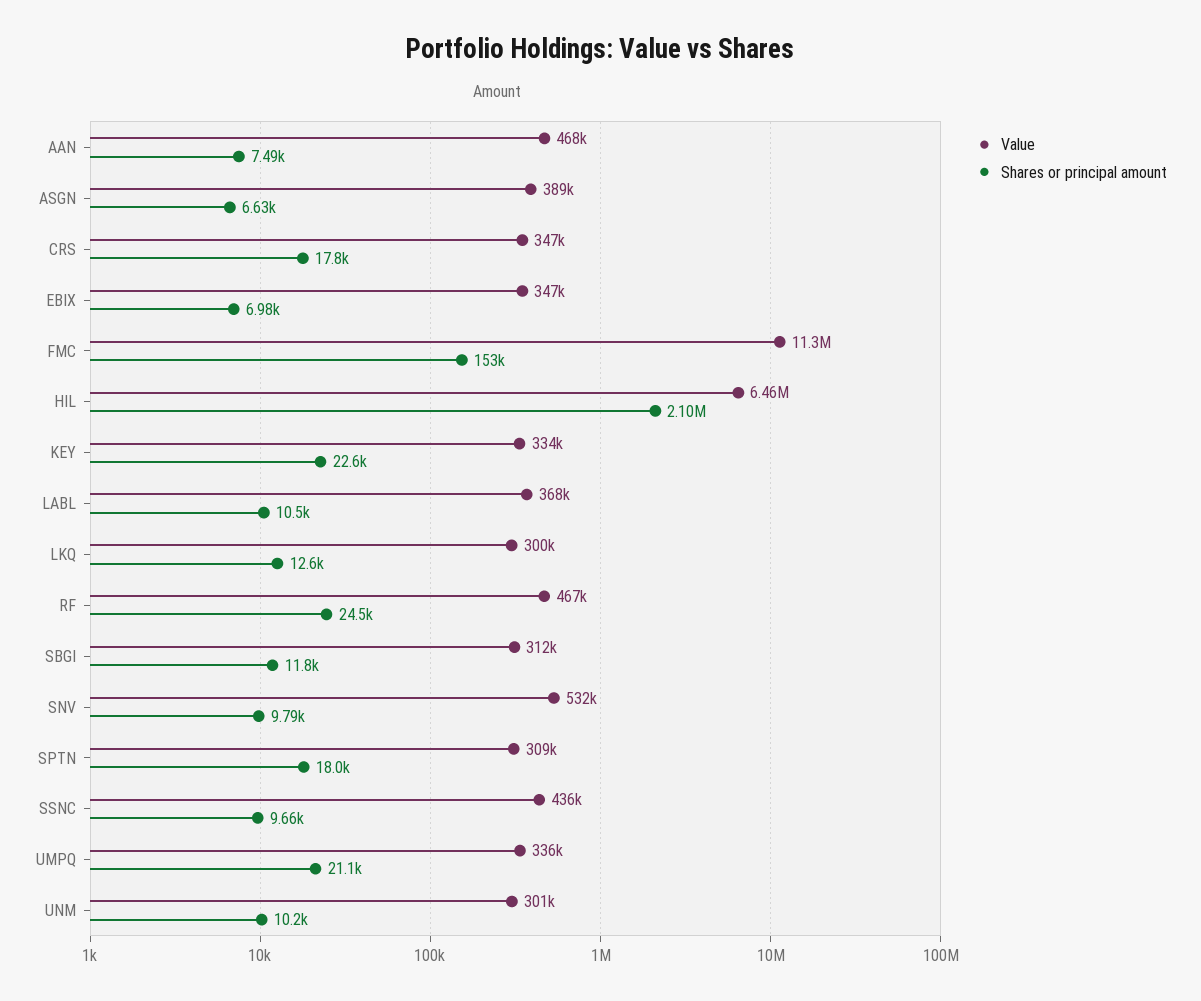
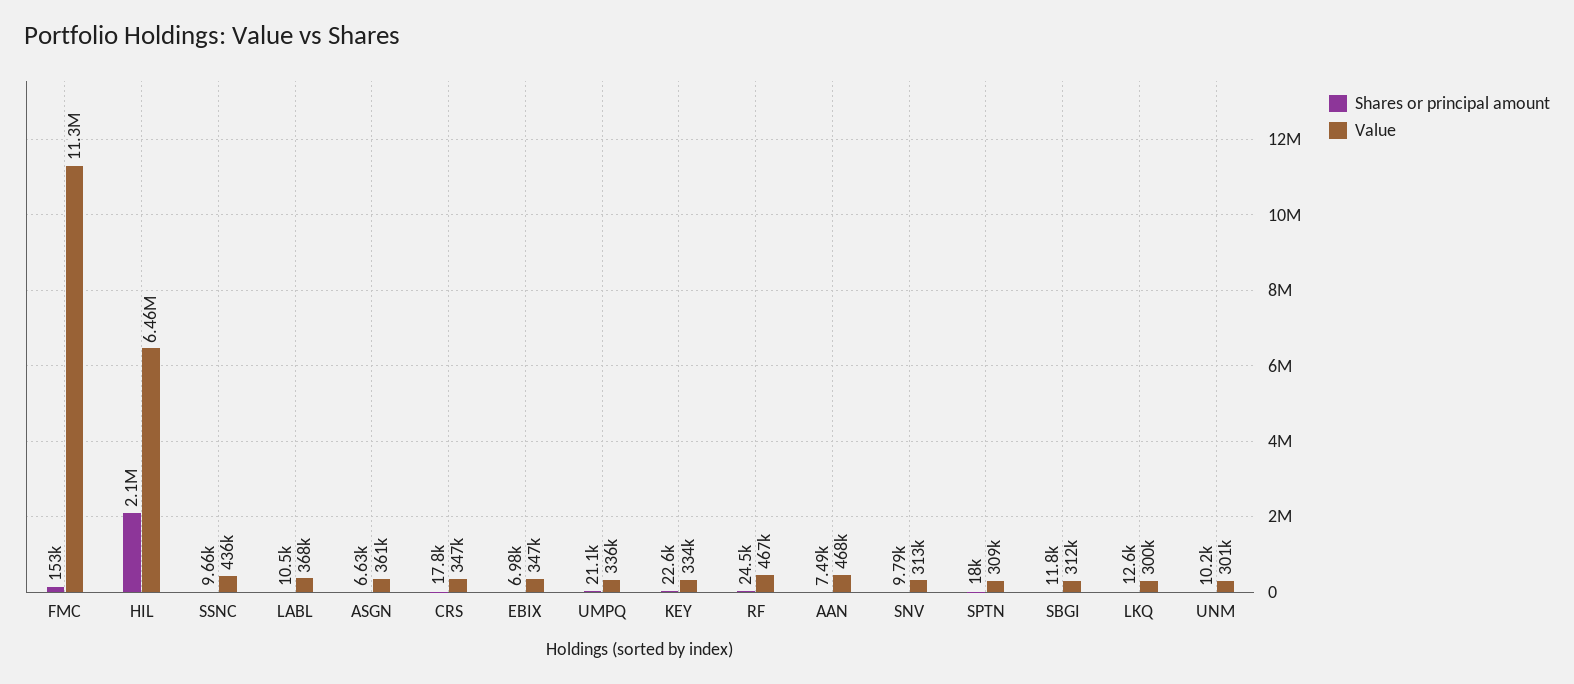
Value, ASGN: 389000 -> 361000
Value, SNV: 532000 -> 313000

